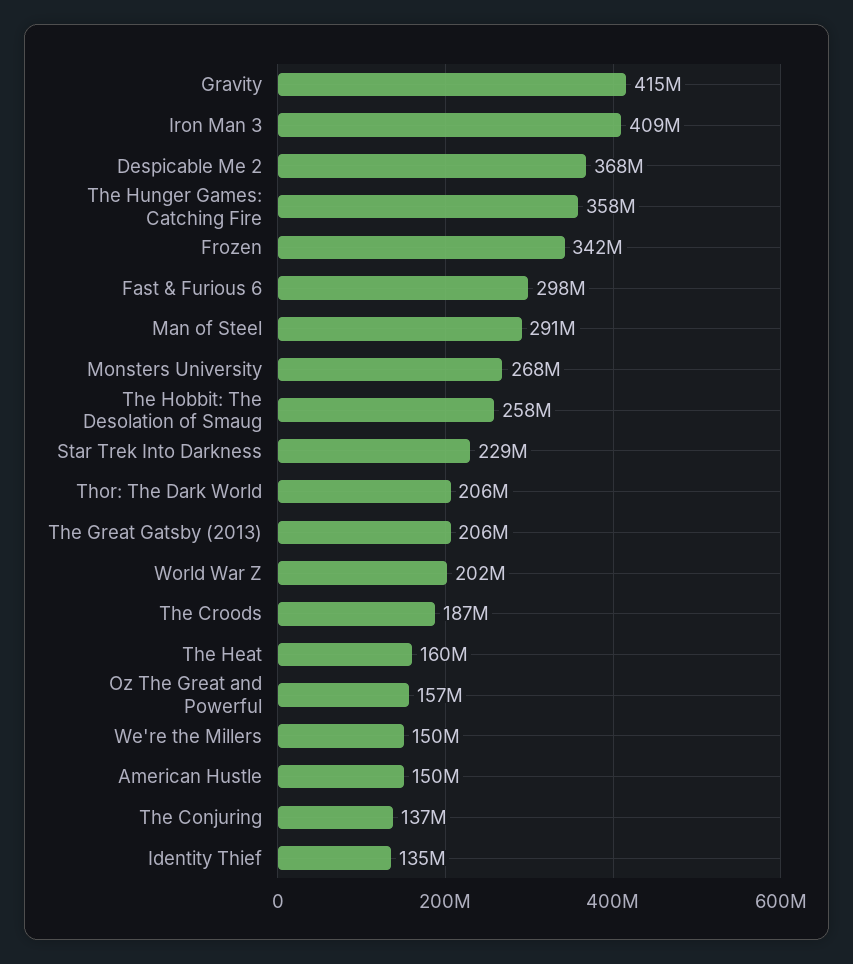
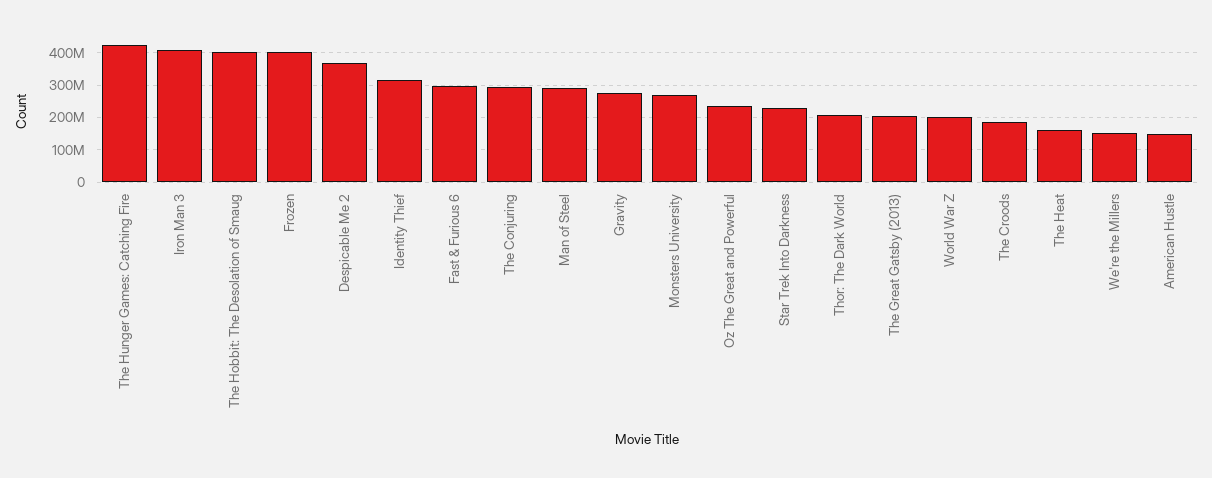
Gravity: 415000000 -> 280000000
The Hunger Games: Catching Fire: 358000000 -> 420000000
Frozen: 342000000 -> 400000000
The Hobbit: The Desolation of Smaug: 258000000 -> 400000000
Oz The Great and Powerful: 157000000 -> 240000000
The Conjuring: 137000000 -> 300000000
Identity Thief: 135000000 -> 320000000

